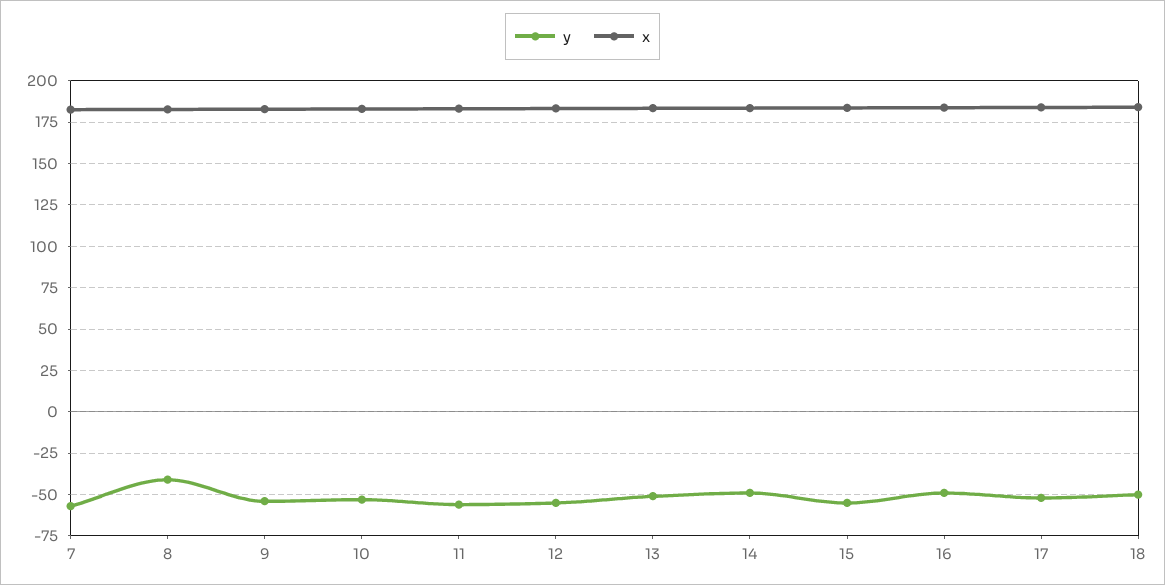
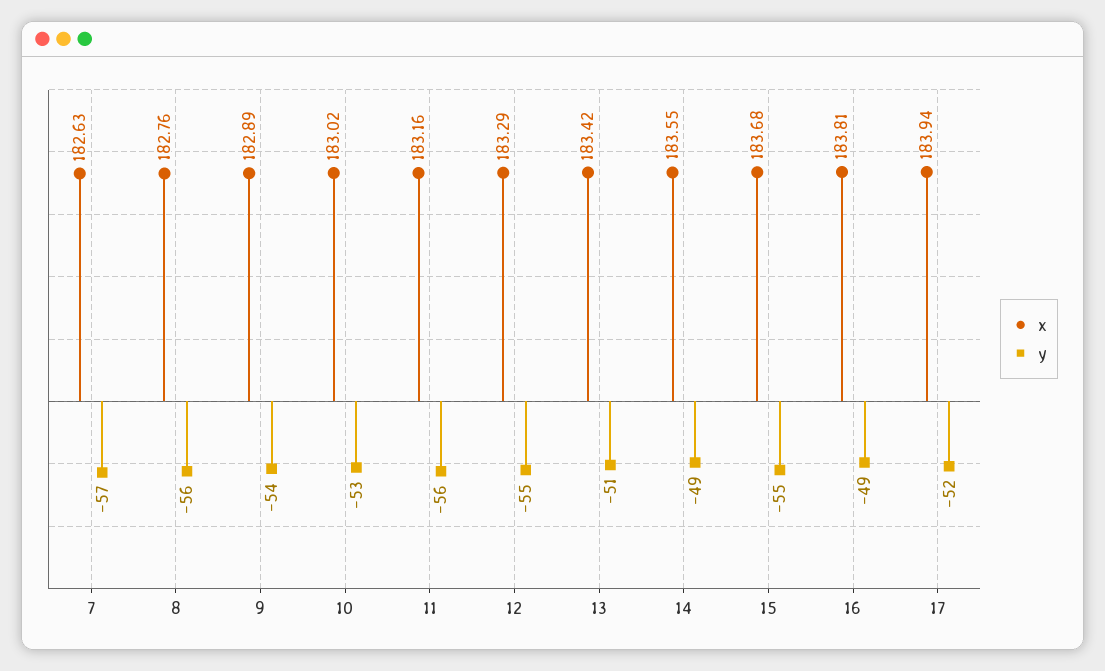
y, 8: -40 -> -56
y, 18: -50 -> none
x, 18: 185 -> none

